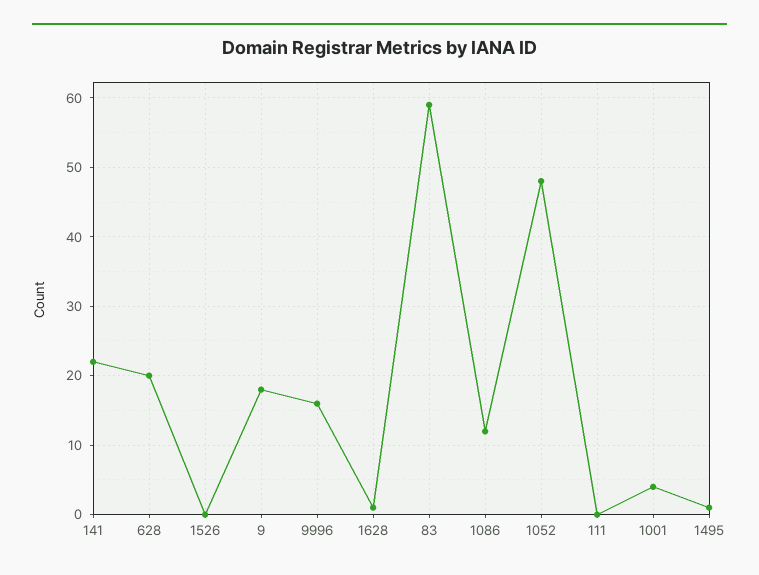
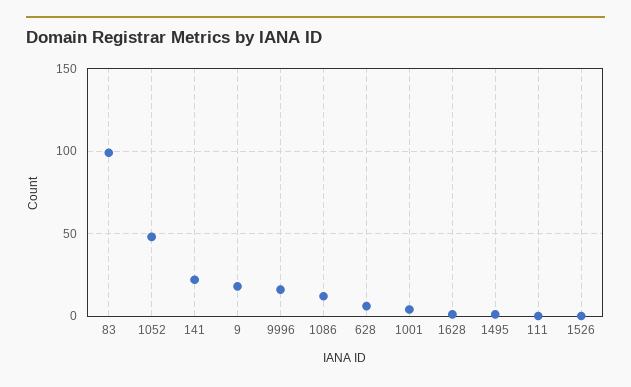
628: 20 -> 5
83: 59 -> 100

